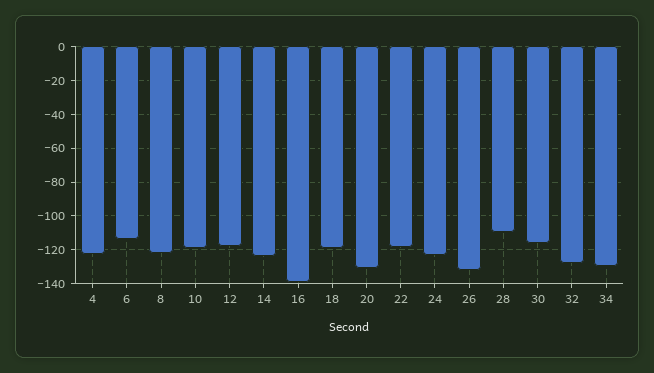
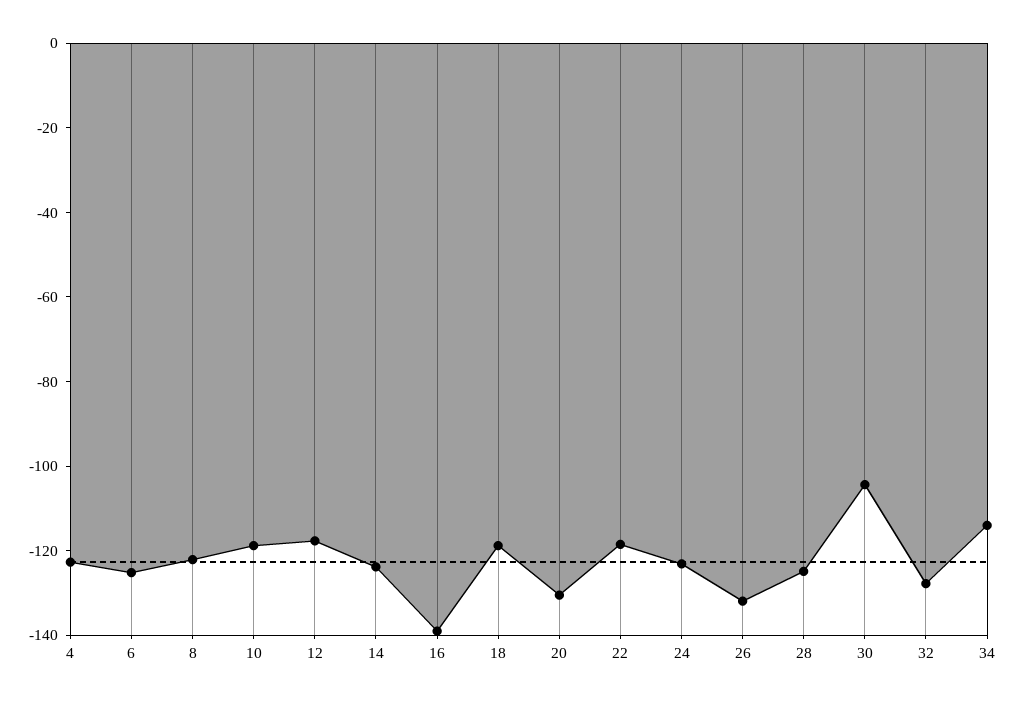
6: -115 -> -125
28: -110 -> -125
30: -115 -> -105
34: -130 -> -115

